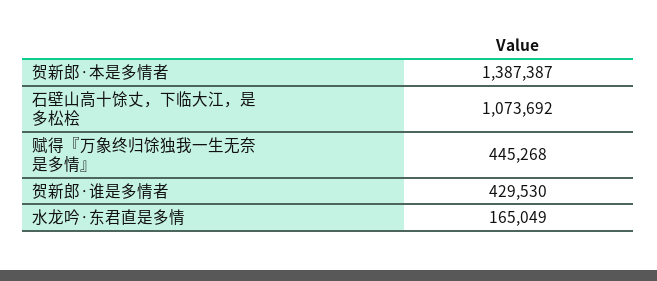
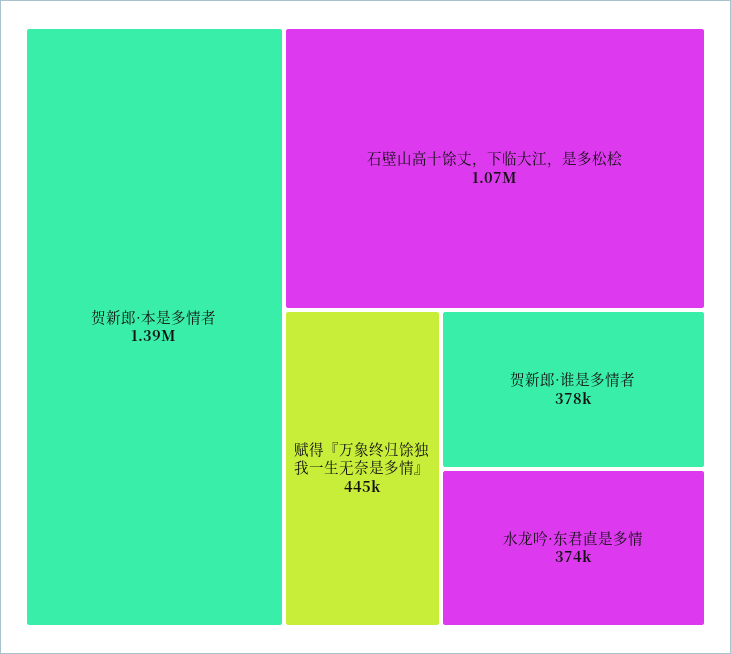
贺新郎·谁是多情者: 429530 -> 378000
水龙吟·东君直是多情: 165049 -> 374000

